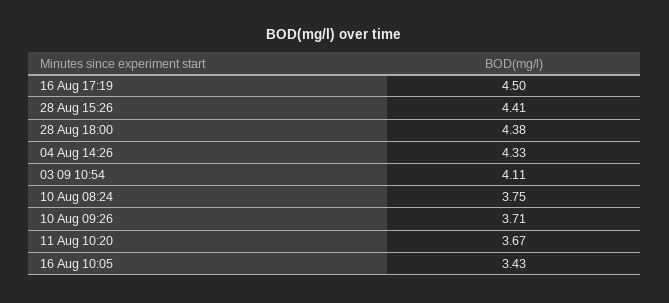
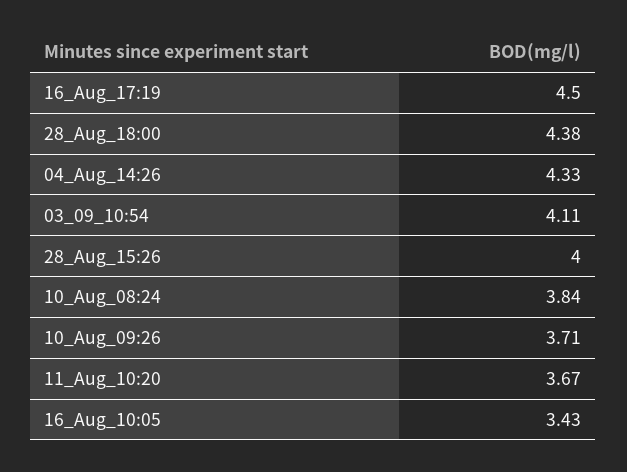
28 Aug 15:26: 4.41 -> 4
10 Aug 08:24: 3.75 -> 3.84

